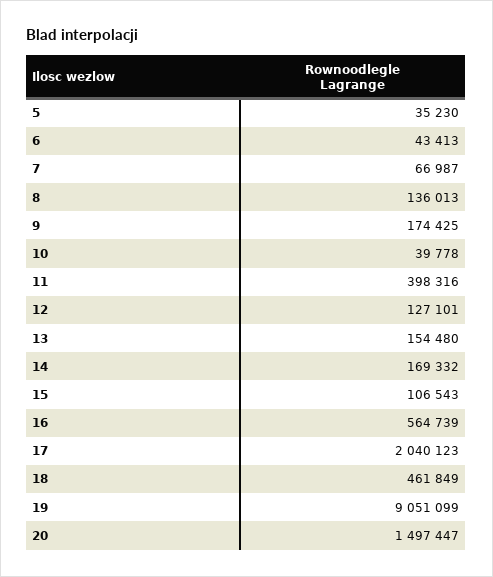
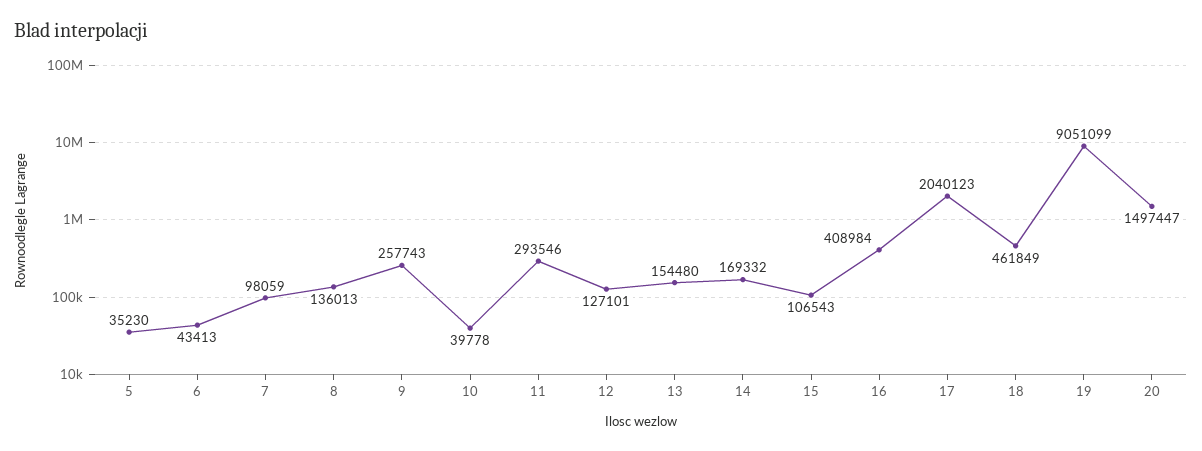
7: 66987 -> 98059
9: 174425 -> 257743
11: 398316 -> 293546
16: 564739 -> 408984

